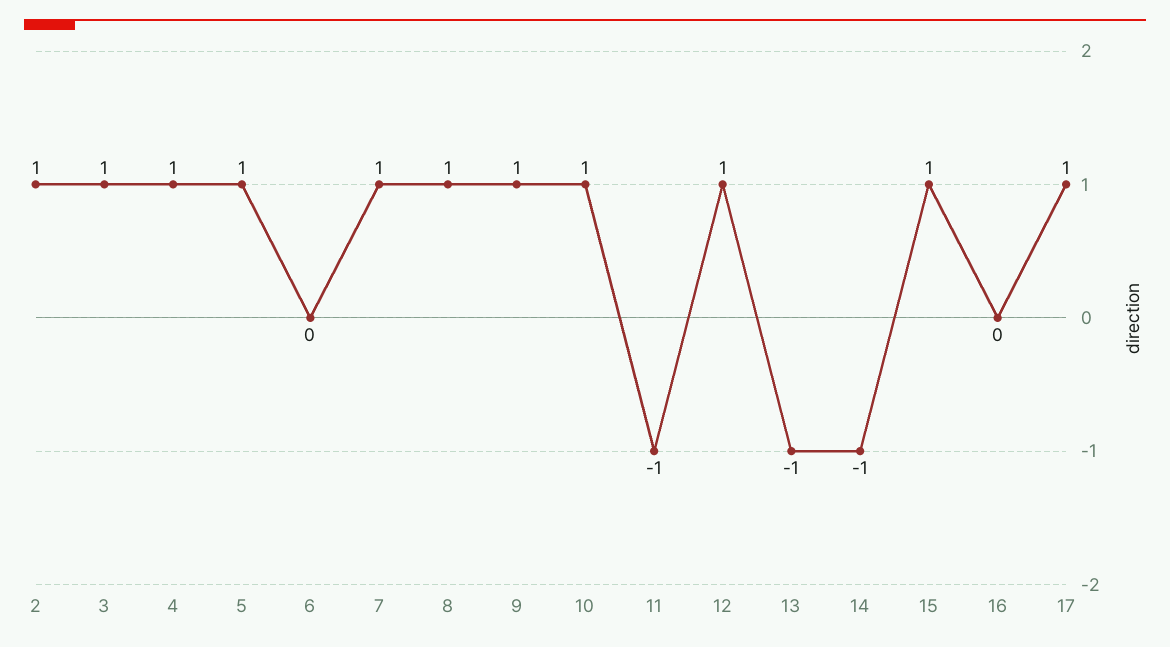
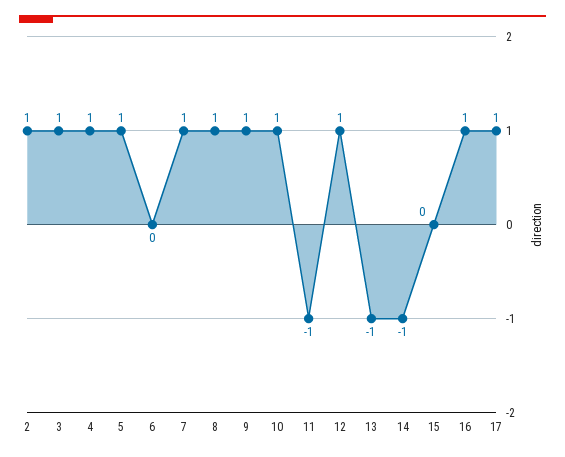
15: 1 -> 0
16: 0 -> 1

